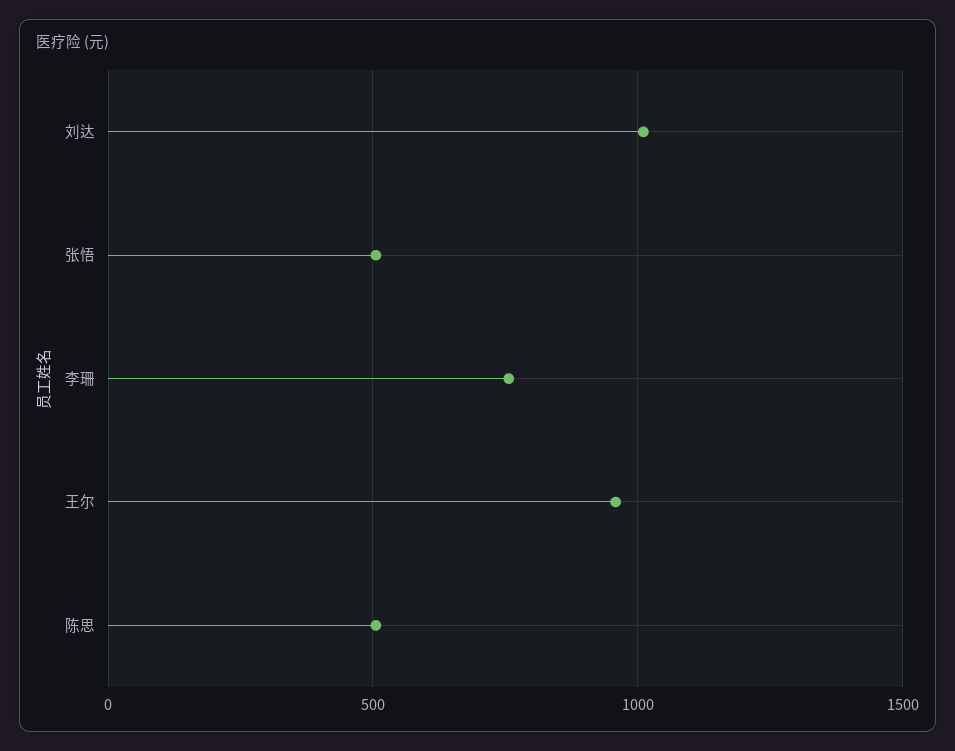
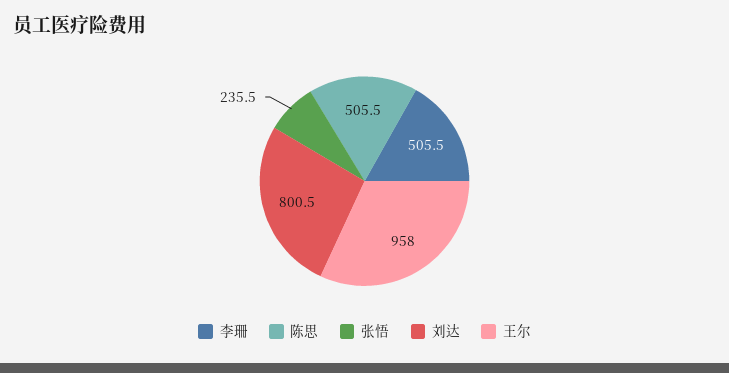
刘达: 1000 -> 800.5
张悟: 500 -> 235.5
李珊: 750 -> 505.5

